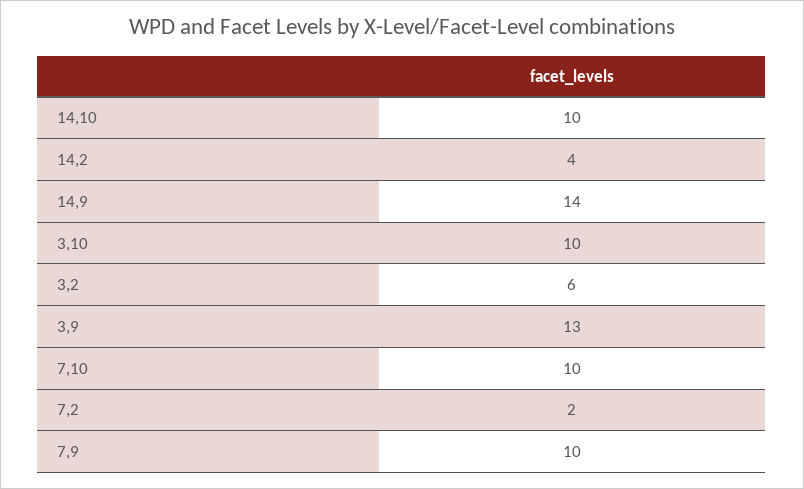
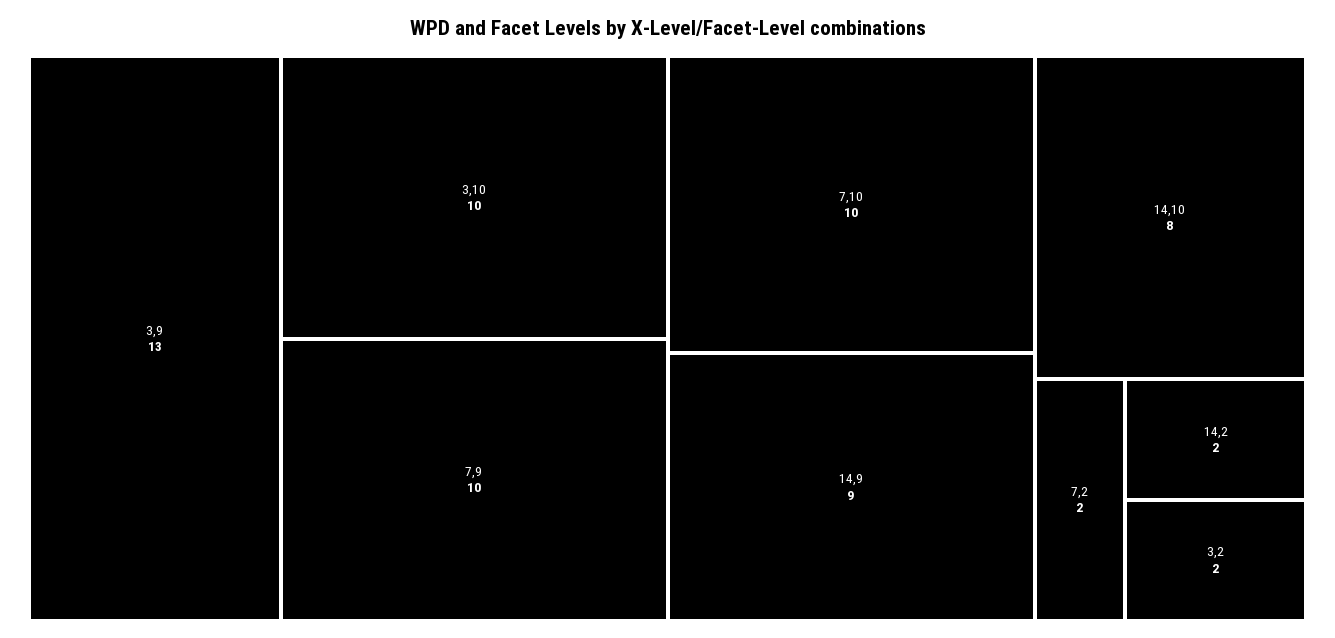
14,10: 10 -> 8
14,2: 4 -> 2
14,9: 14 -> 9
3,2: 6 -> 2

